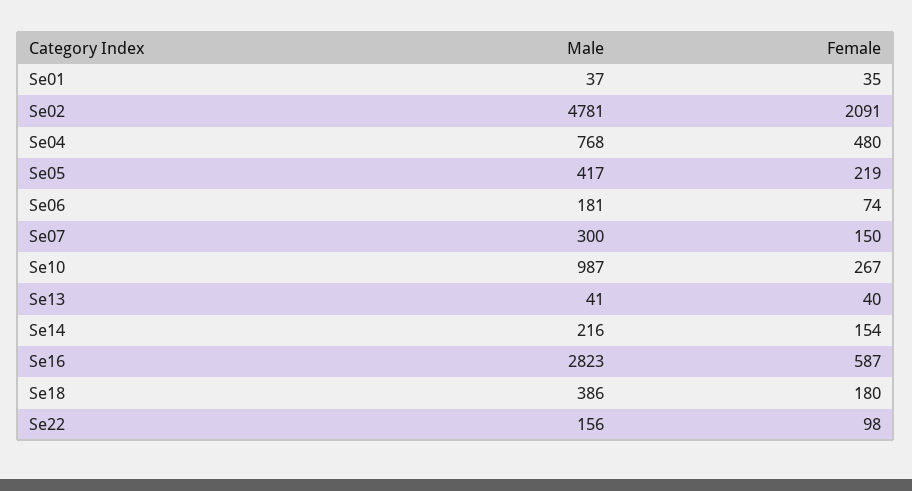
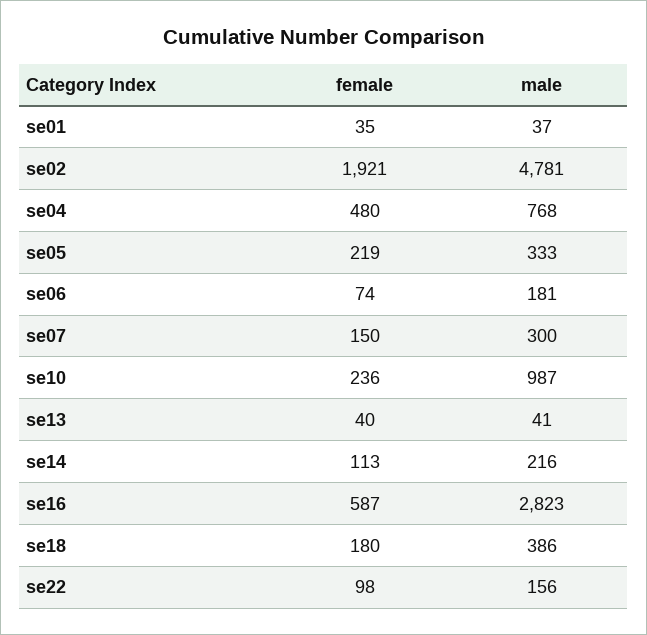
Female, Se02: 2091 -> 1921
Male, Se05: 417 -> 333
Female, Se10: 267 -> 236
Female, Se14: 154 -> 113

